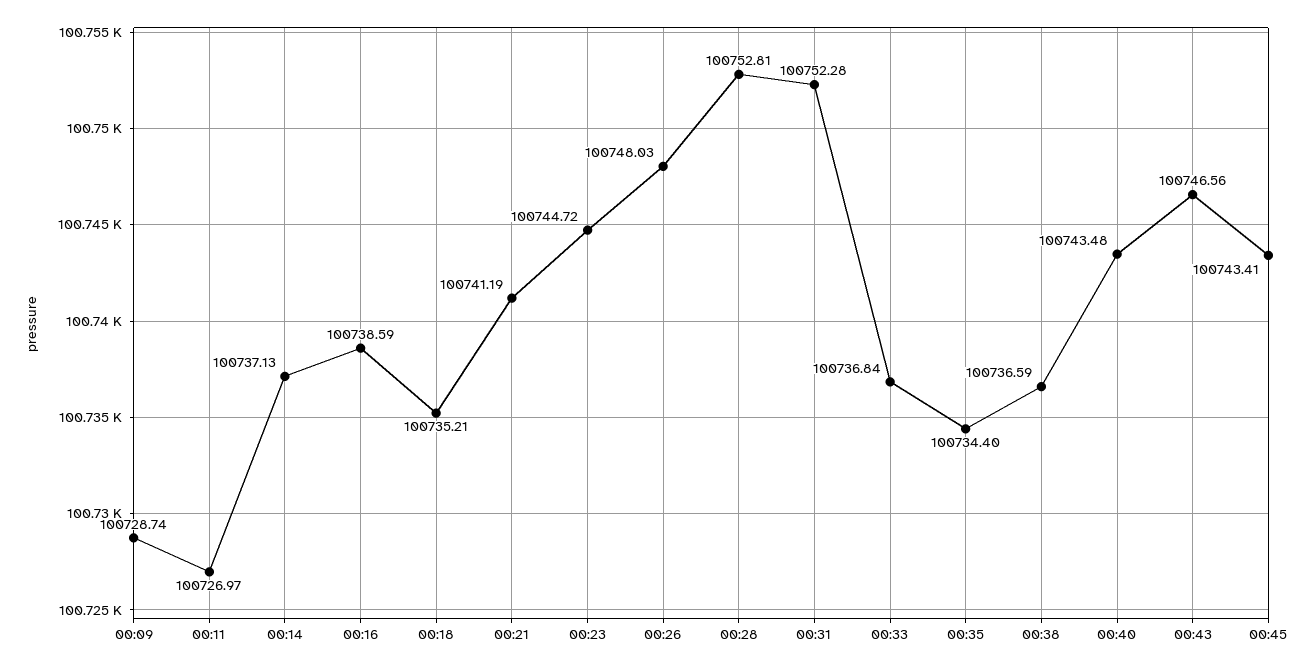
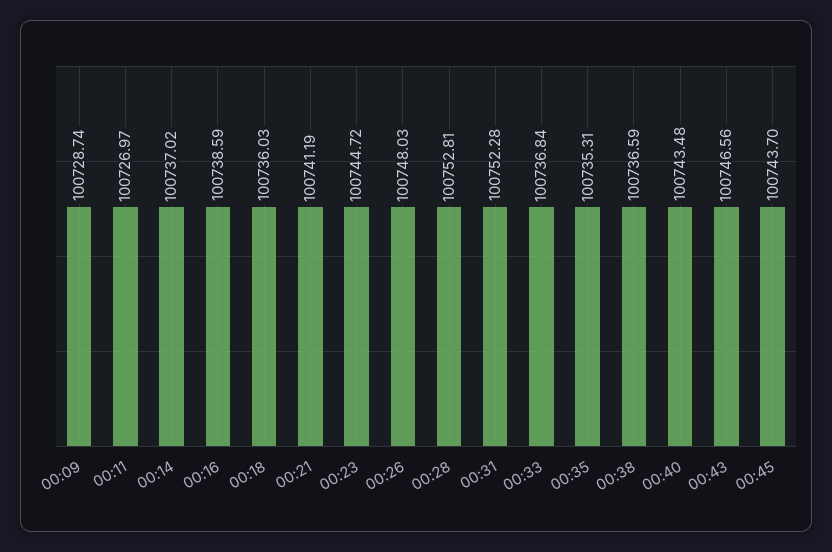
00:14: 100737.13 -> 100737.02
00:18: 100735.21 -> 100736.03
00:35: 100734.4 -> 100735.31
00:45: 100743.41 -> 100743.7

